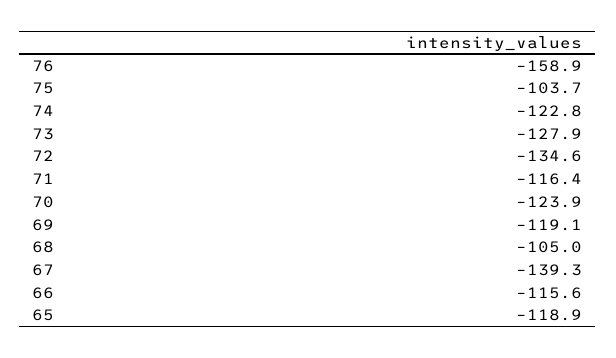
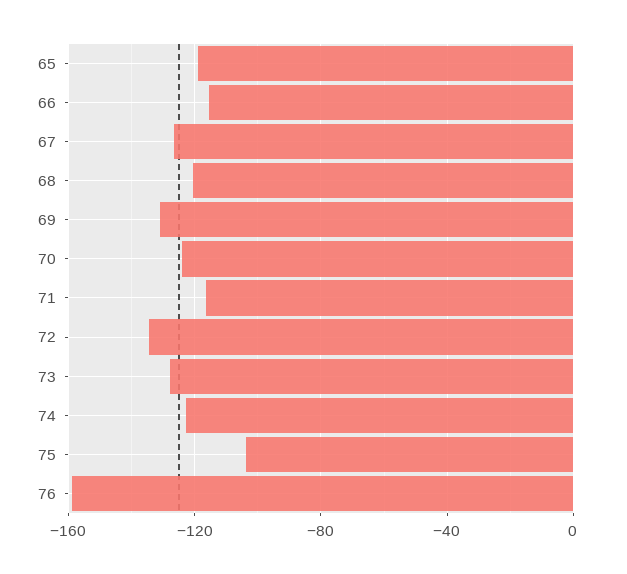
69: -119.1 -> -130
68: -105 -> -120
67: -139.3 -> -125

